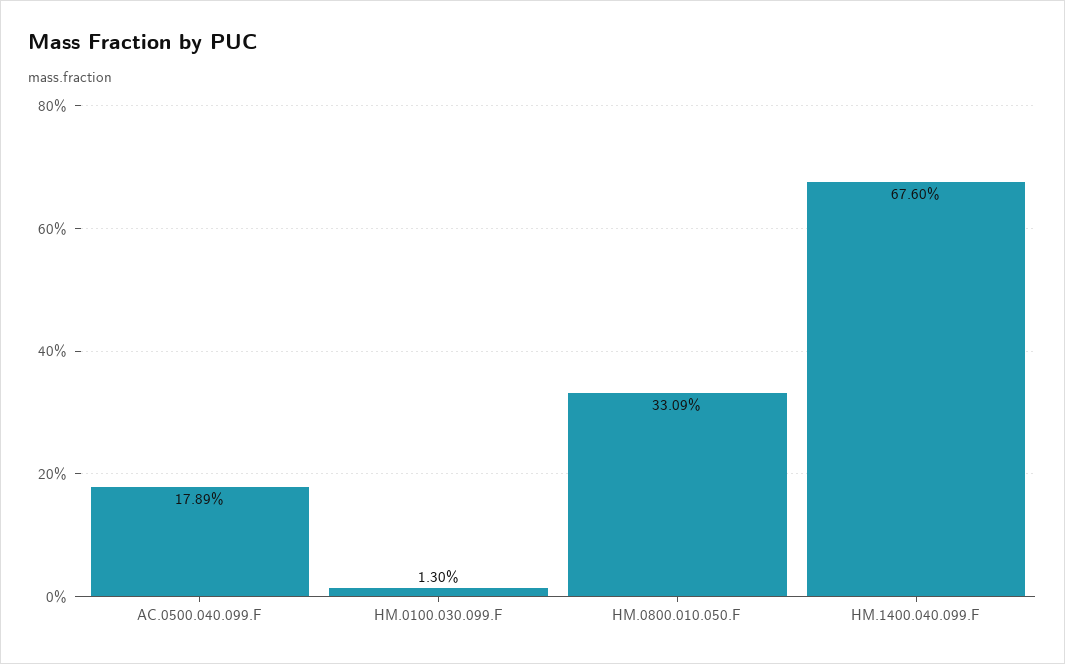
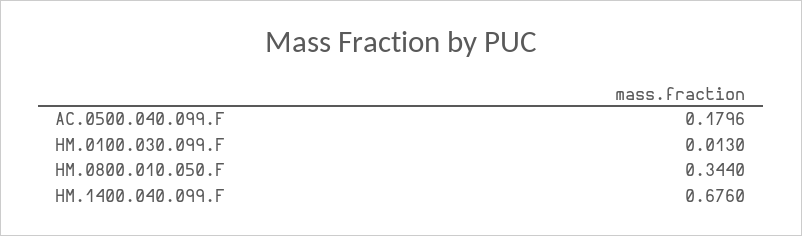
AC.0500.040.099.F: 0.1789 -> 0.1796
HM.0800.010.050.F: 0.3309 -> 0.344

